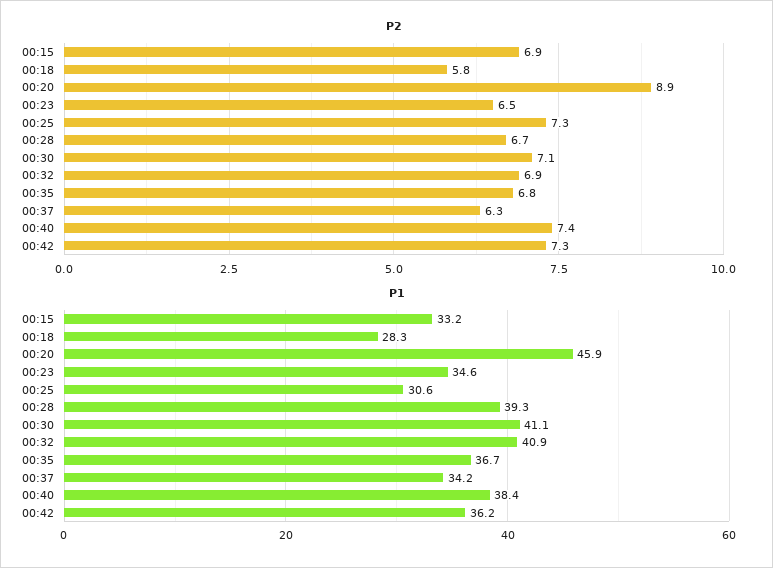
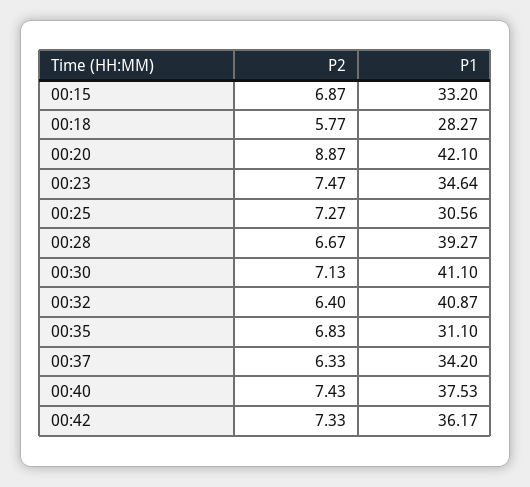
P2, 00:23: 6.5 -> 7.47
P2, 00:32: 6.9 -> 6.4
P1, 00:20: 45.9 -> 42.1
P1, 00:35: 36.7 -> 31.1
P1, 00:40: 38.4 -> 37.53

